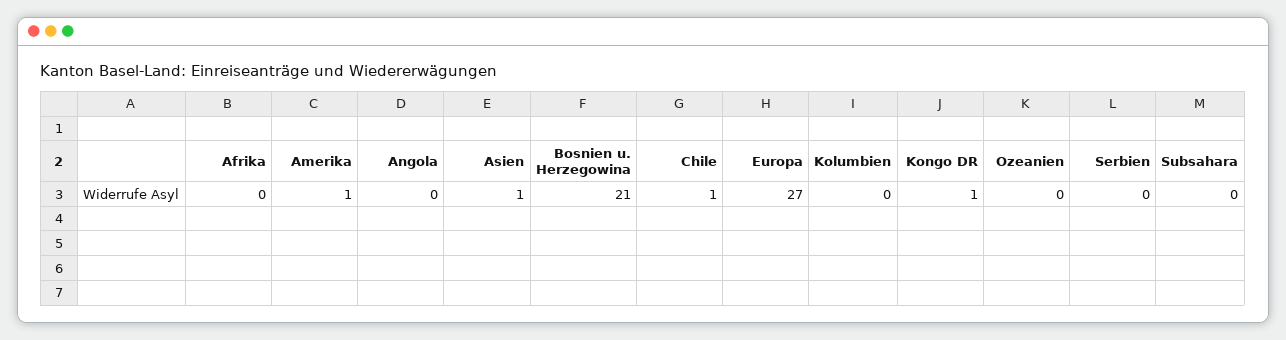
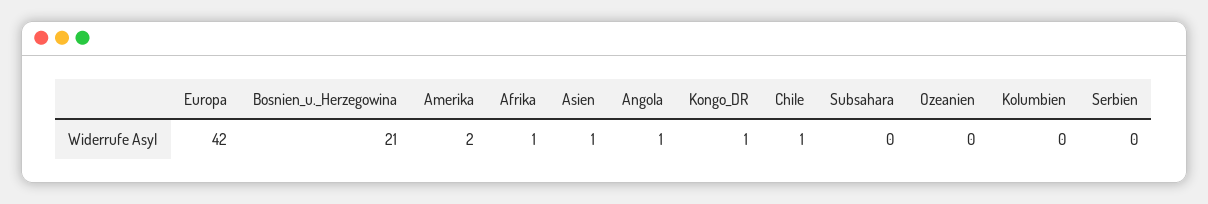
Afrika: 0 -> 1
Amerika: 1 -> 2
Angola: 0 -> 1
Europa: 27 -> 42

